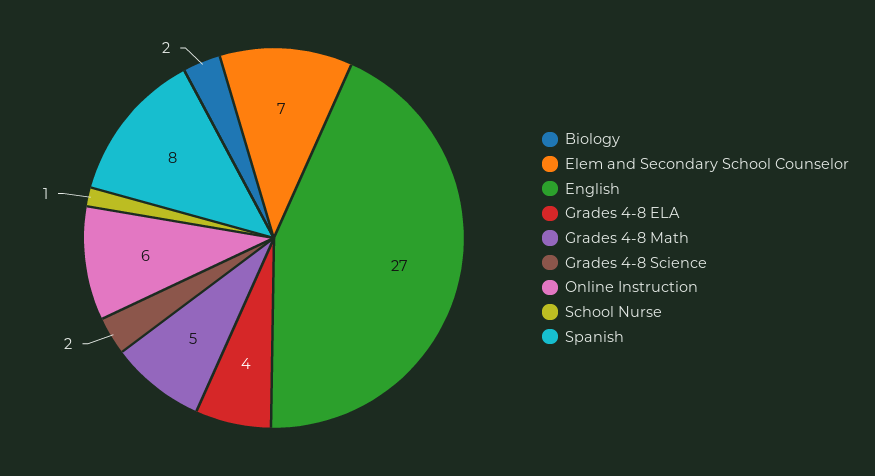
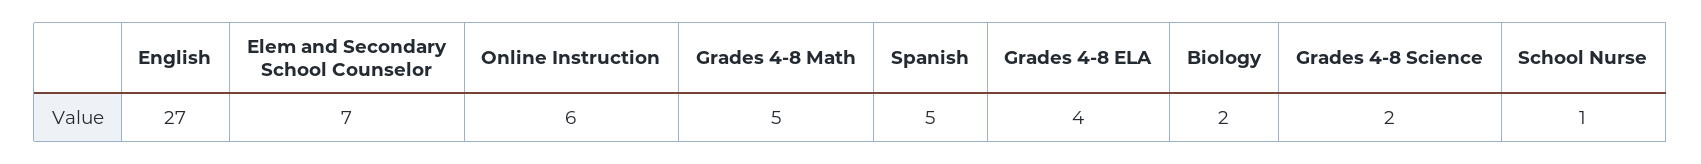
Spanish: 8 -> 5

